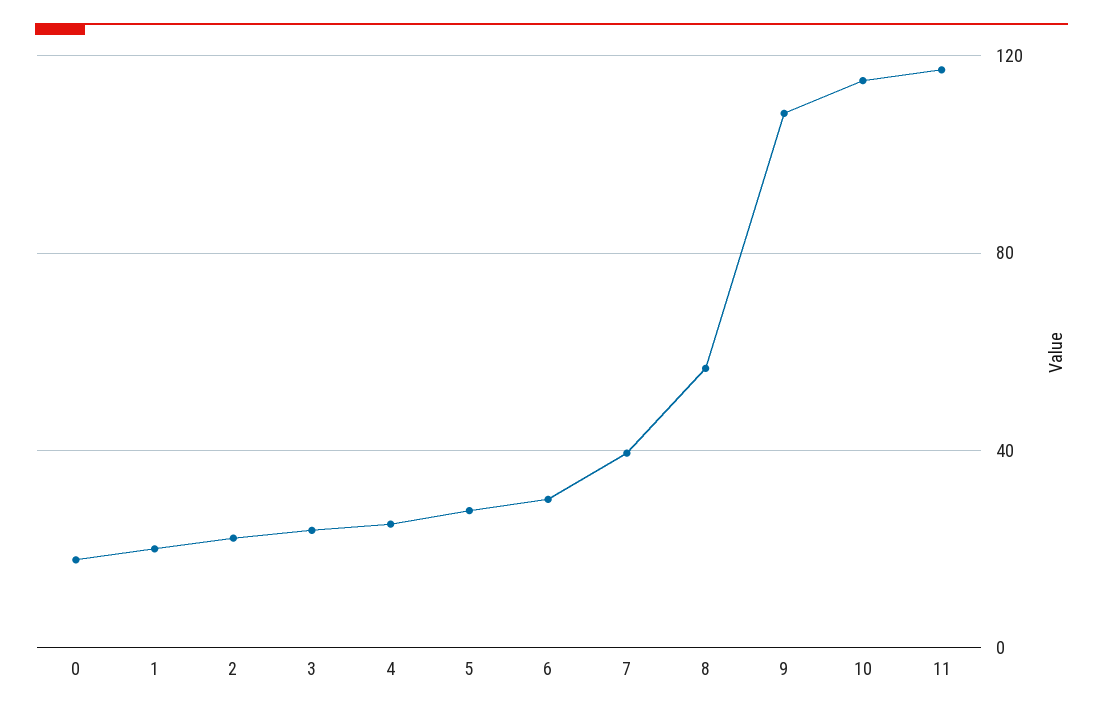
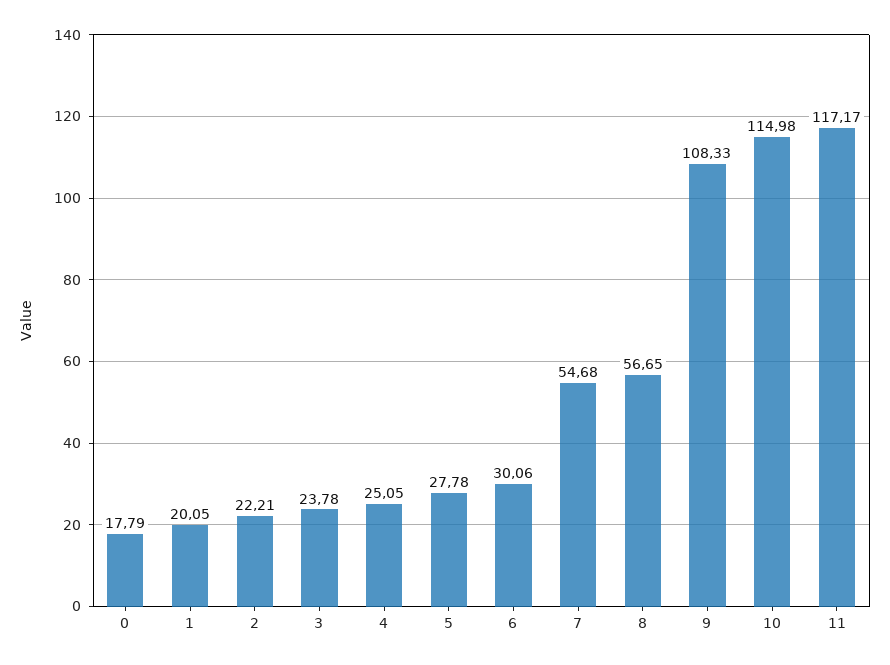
7: 40 -> 54.68

